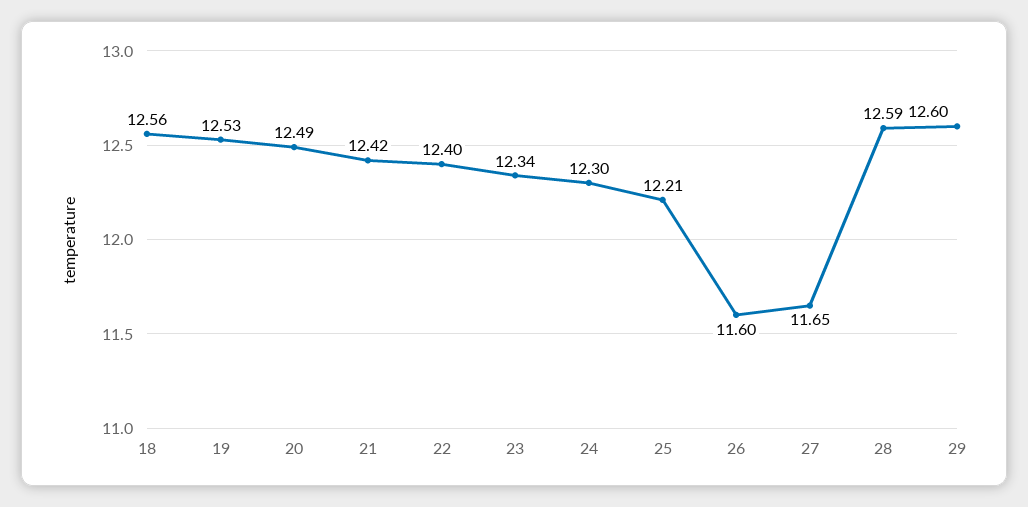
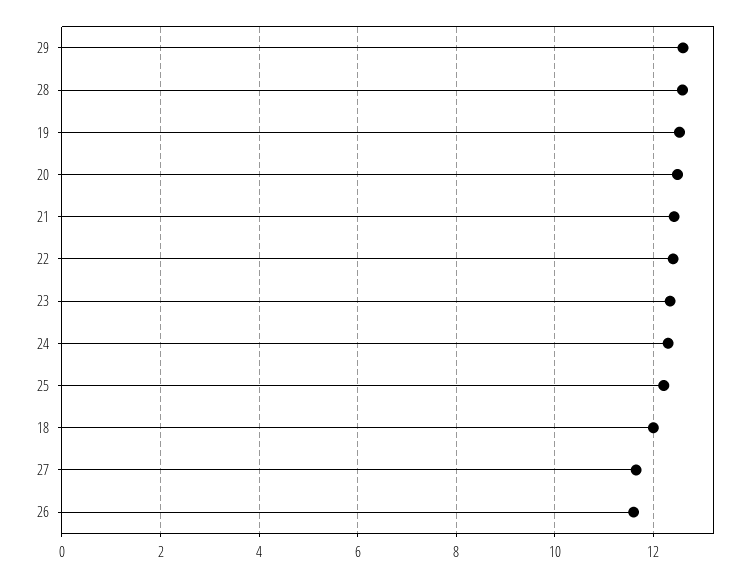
18: 12.56 -> 12

